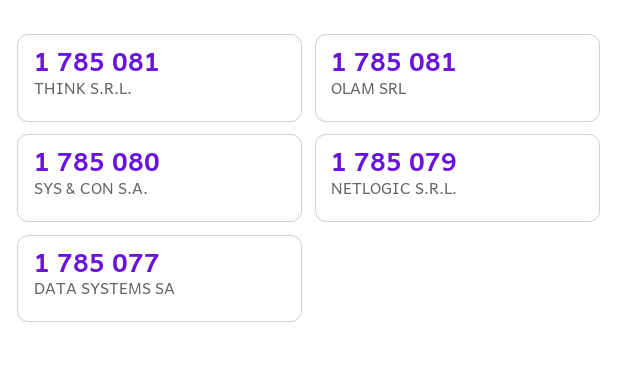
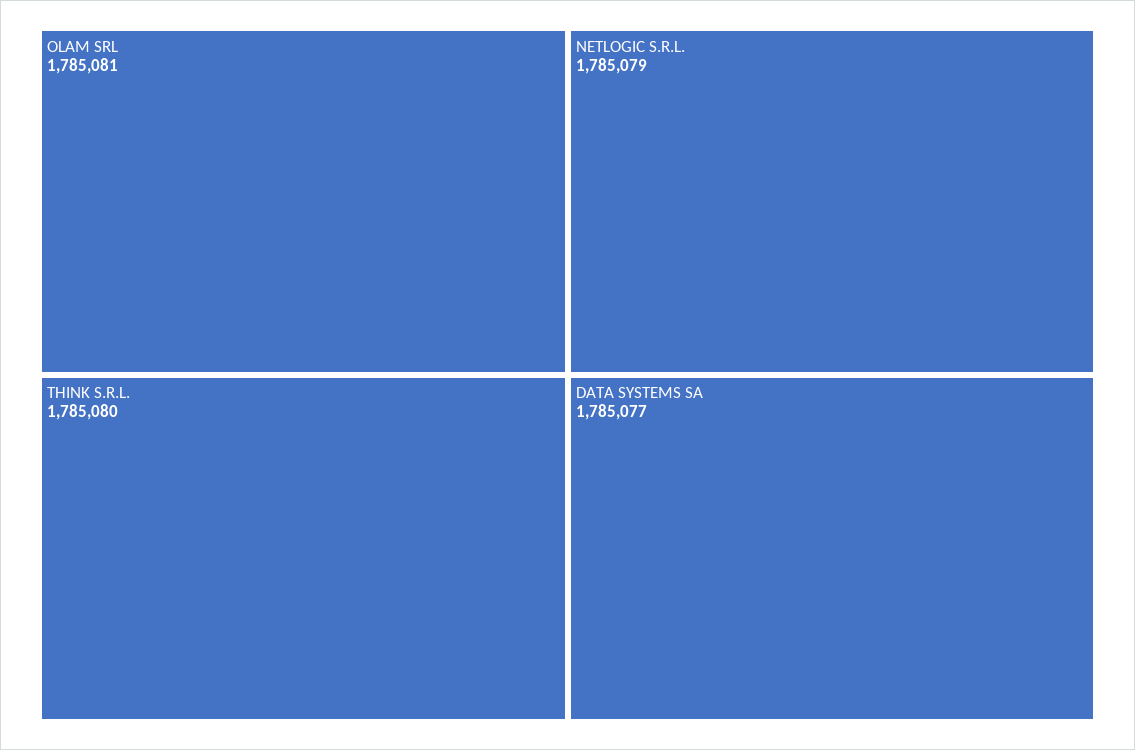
THINK S.R.L.: 1785081 -> 1785080
SYS & CON S.A.: 1785080 -> none

